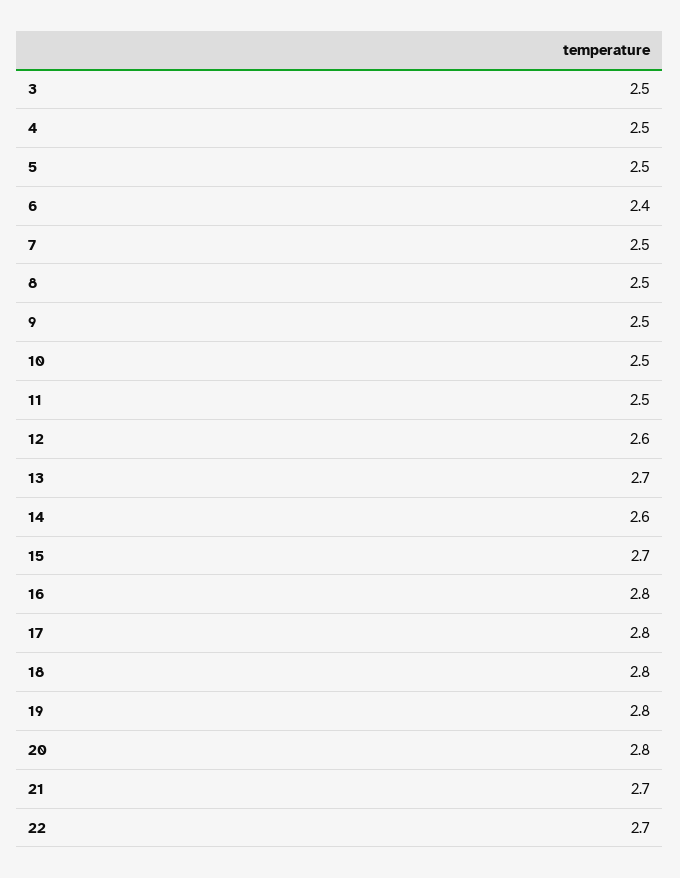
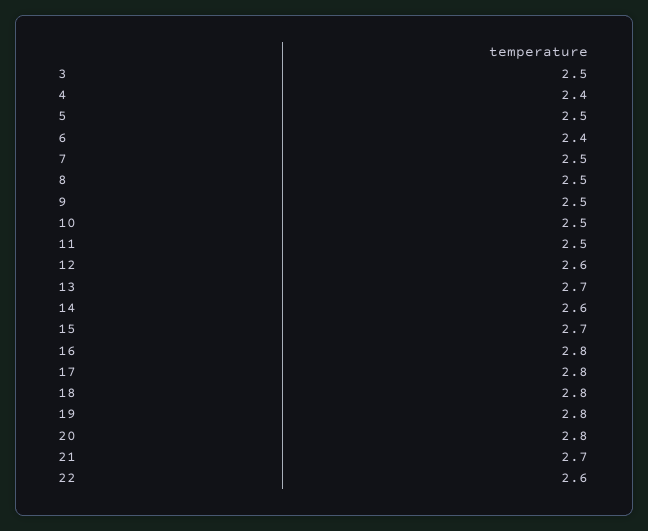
4: 2.5 -> 2.4
22: 2.7 -> 2.6

